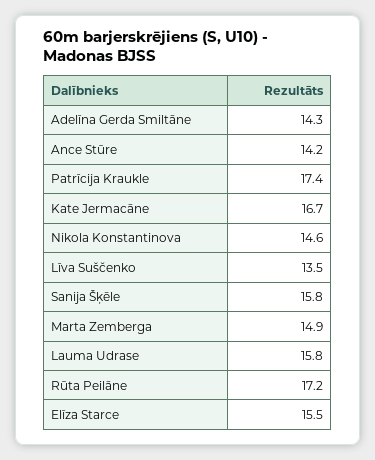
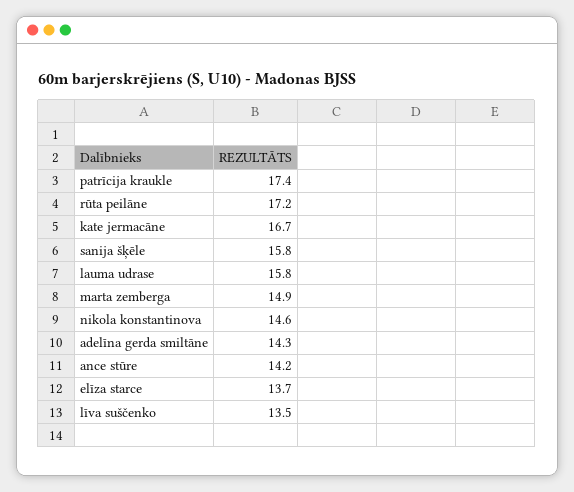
Elīza Starce: 15.5 -> 13.7

